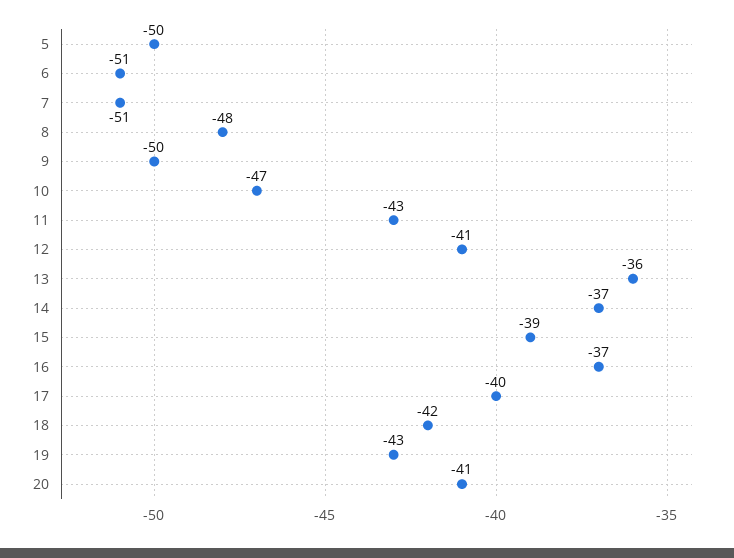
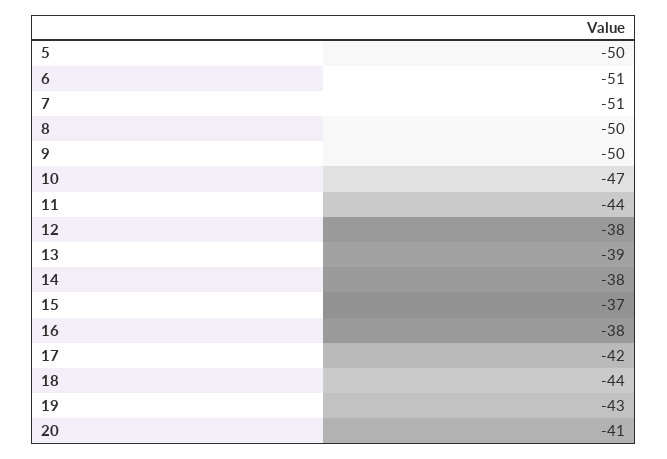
8: -48 -> -50
11: -43 -> -44
12: -41 -> -38
13: -36 -> -39
14: -37 -> -38
15: -39 -> -37
16: -37 -> -38
17: -40 -> -42
18: -42 -> -44

